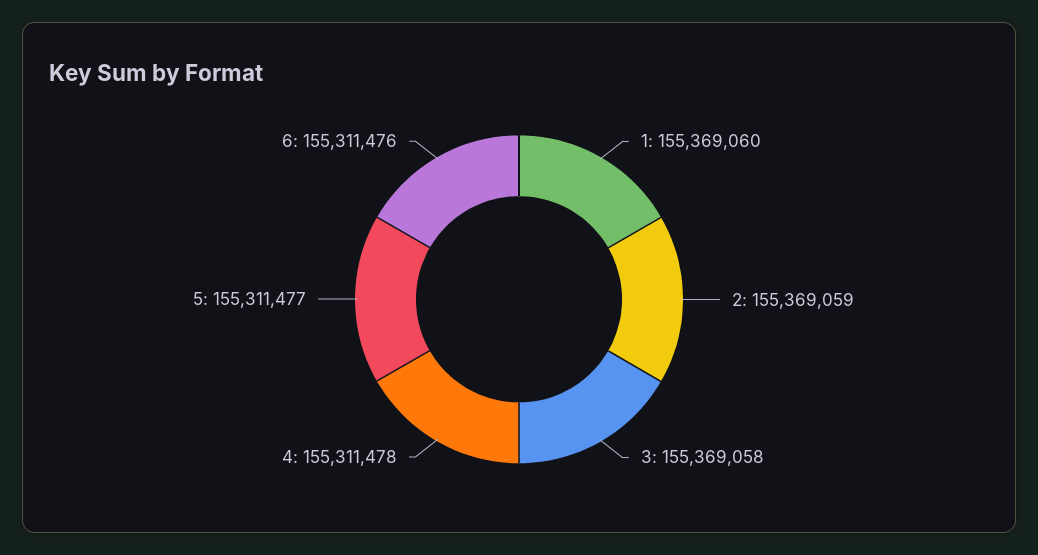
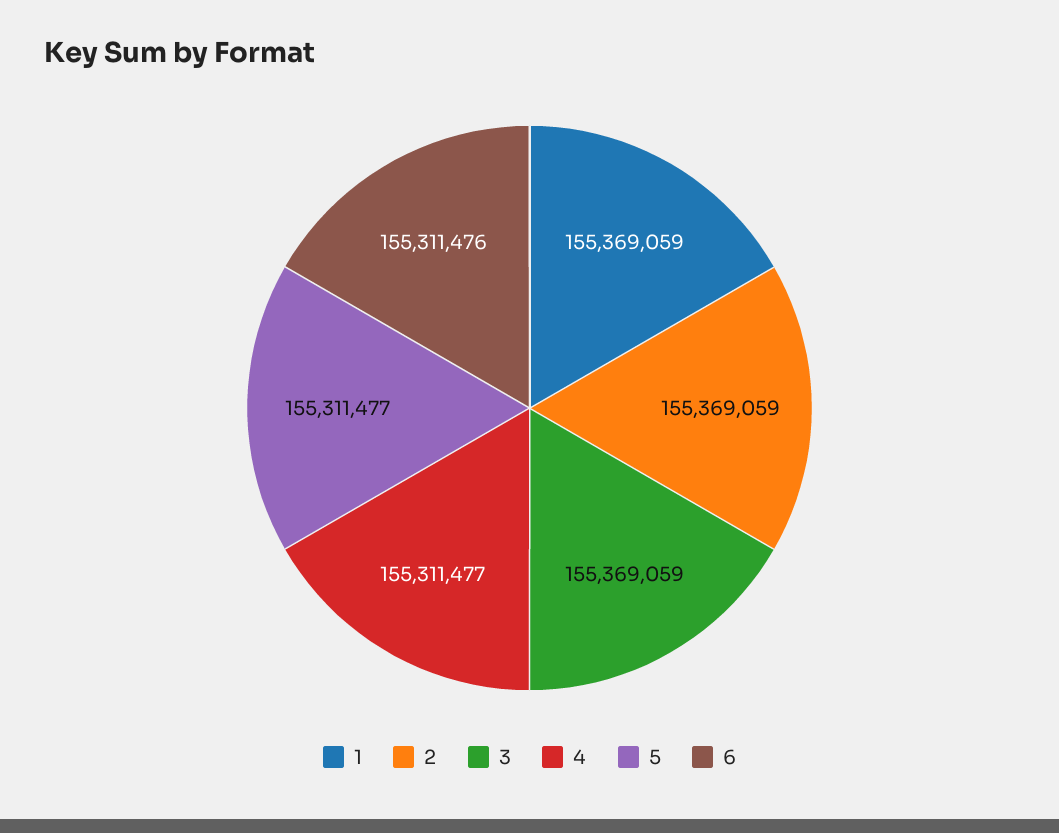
1: 155369060 -> 155369059
3: 155369058 -> 155369059
4: 155311478 -> 155311477

